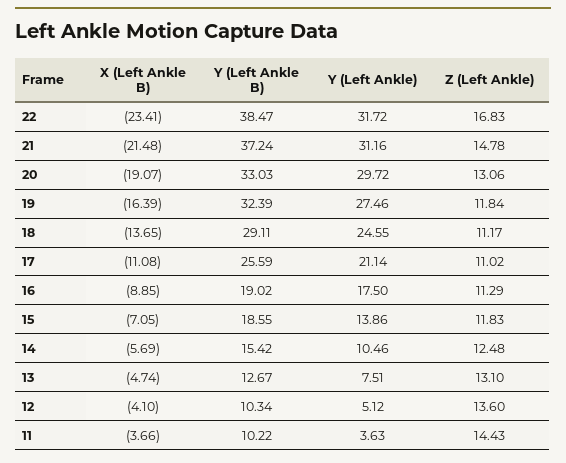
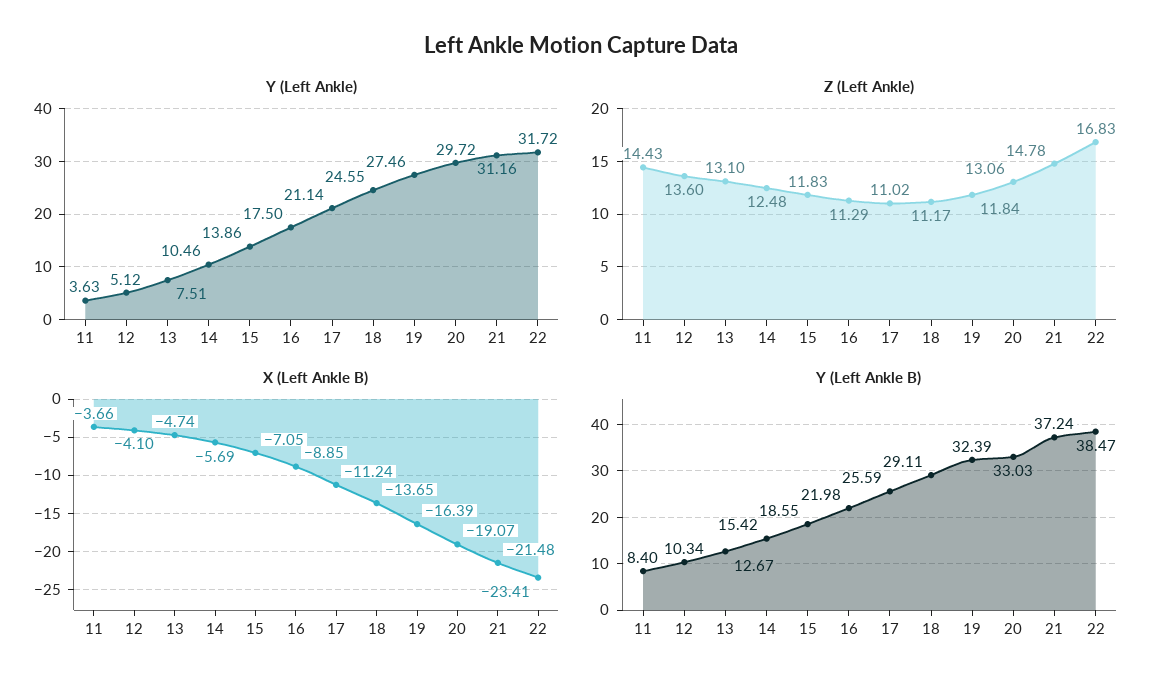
X (Left Ankle B), 17: -11.08 -> -11.24
Y (Left Ankle B), 16: 19.02 -> 21.98
Y (Left Ankle B), 11: 10.22 -> 8.4

